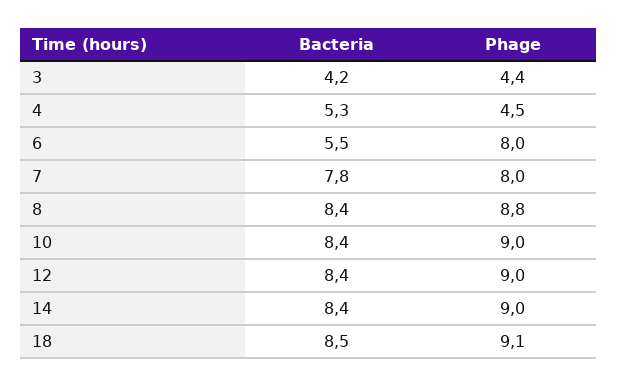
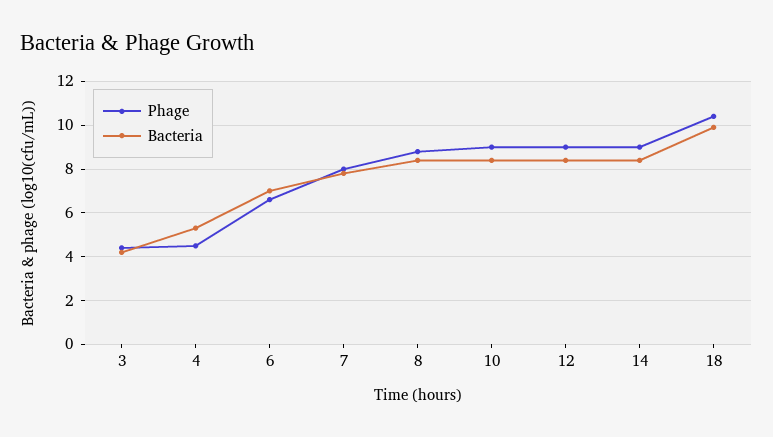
Bacteria, 6: 5.5 -> 7
Phage, 6: 8 -> 6.5
Bacteria, 18: 8.5 -> 10
Phage, 18: 9.1 -> 10.5

